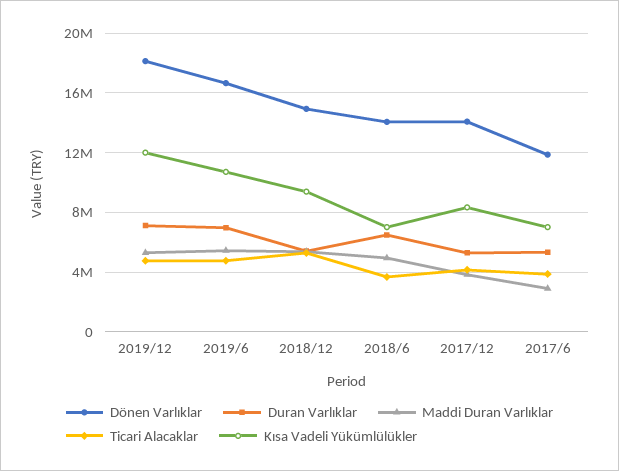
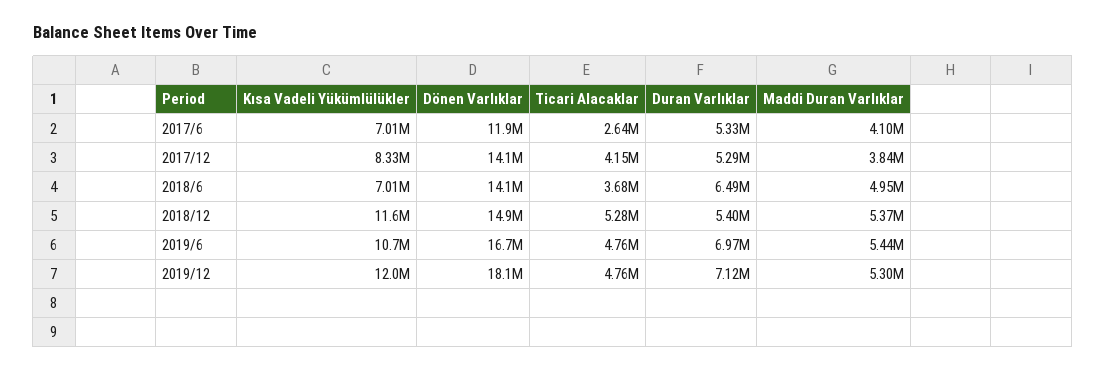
Kısa Vadeli Yükümlülükler, 2018/12: 9500000 -> 11600000
Maddi Duran Varlıklar, 2017/6: 3000000 -> 4100000
Ticari Alacaklar, 2017/6: 4000000 -> 2640000

